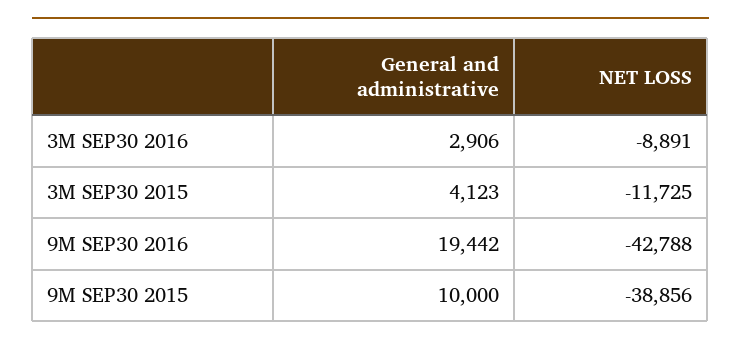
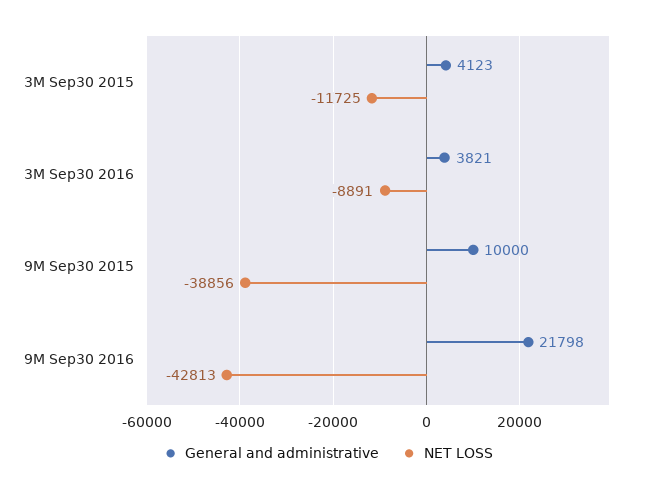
General and administrative, 3M SEP30 2016: 2906 -> 3821
General and administrative, 9M SEP30 2016: 19442 -> 21798
NET LOSS, 9M SEP30 2016: -42788 -> -42813

